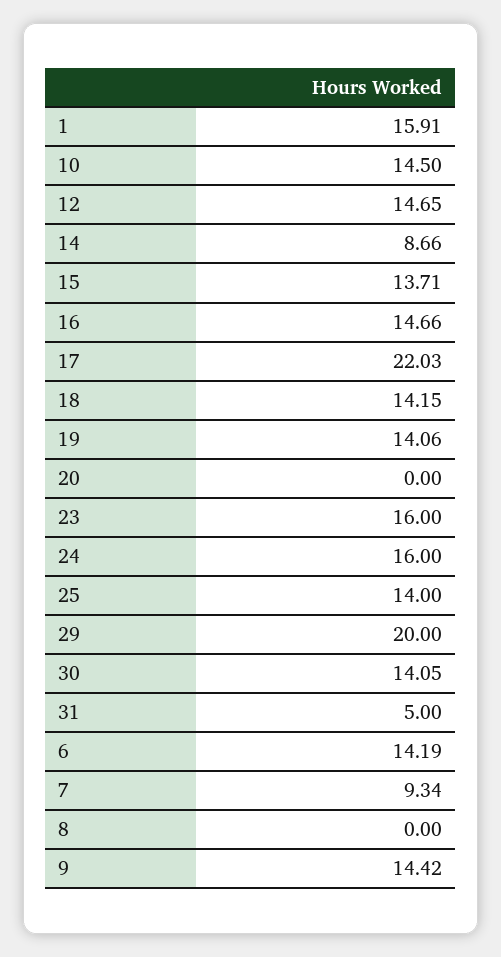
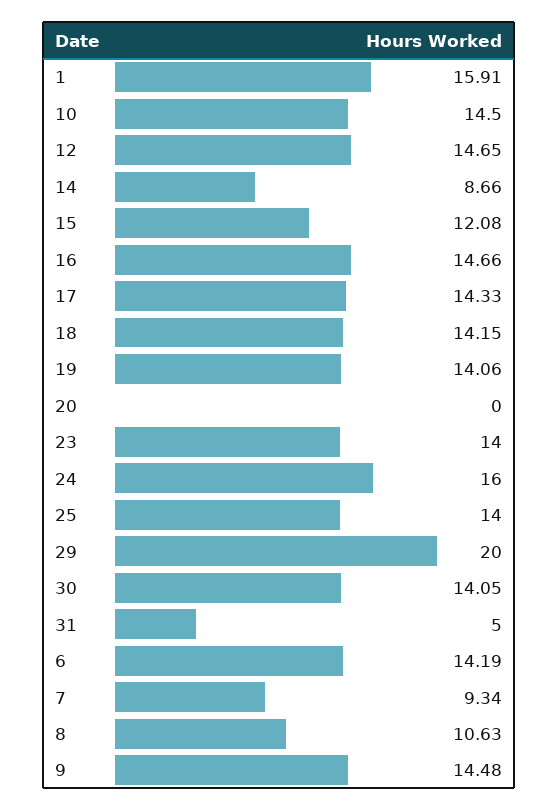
15: 13.71 -> 12.08
17: 22.03 -> 14.33
23: 16 -> 14
8: 0 -> 10.63
9: 14.42 -> 14.48

